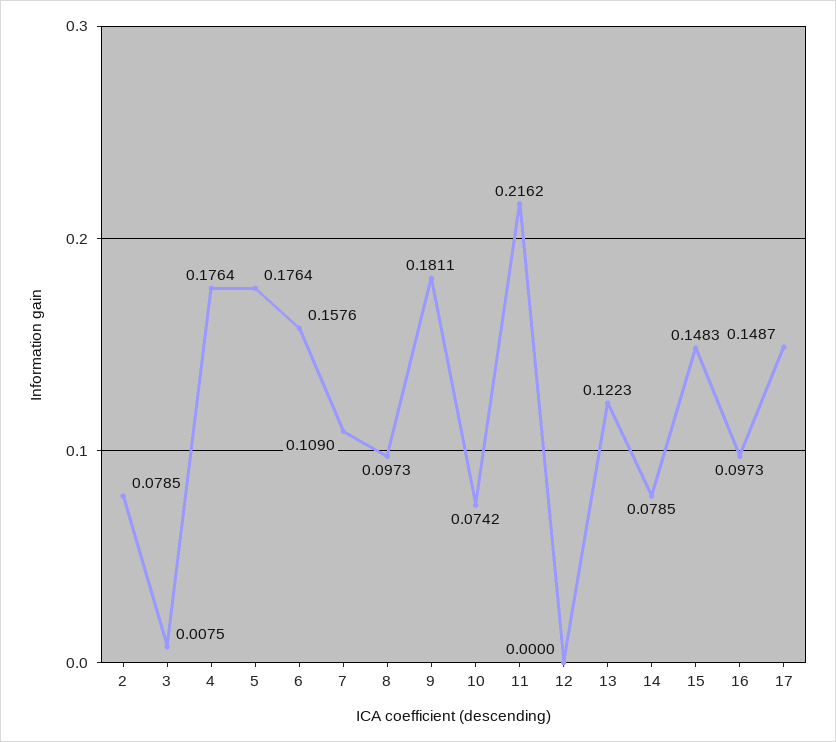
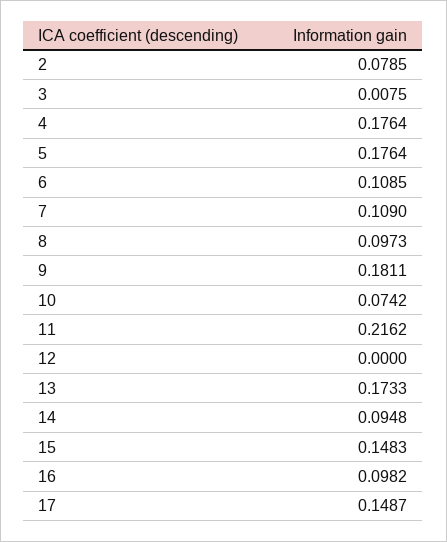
6: 0.1576 -> 0.1085
13: 0.1223 -> 0.1733
14: 0.0785 -> 0.0948
16: 0.0973 -> 0.0982

